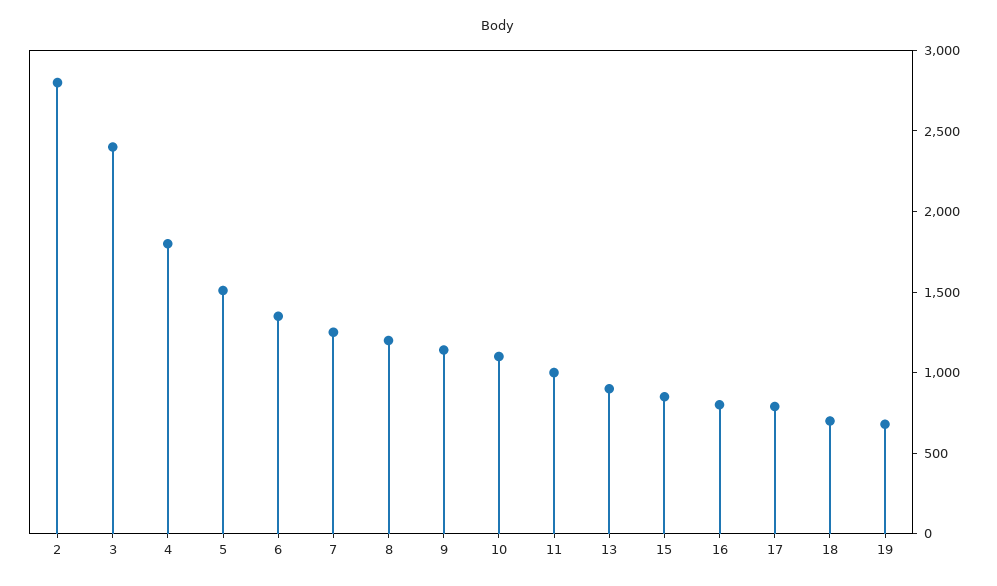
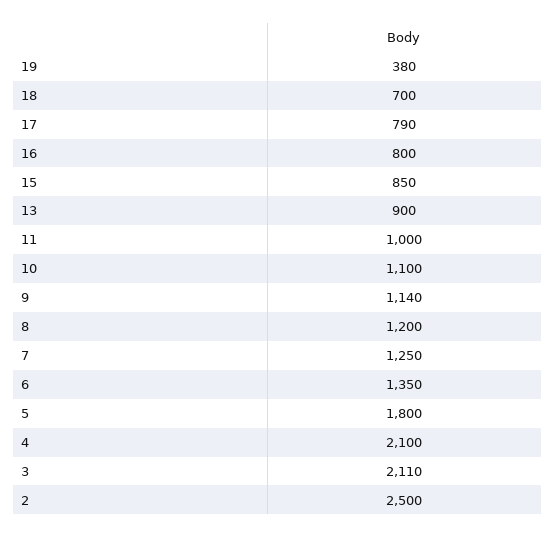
2: 2800 -> 2500
3: 2400 -> 2110
4: 1800 -> 2100
5: 1500 -> 1800
19: 700 -> 380

